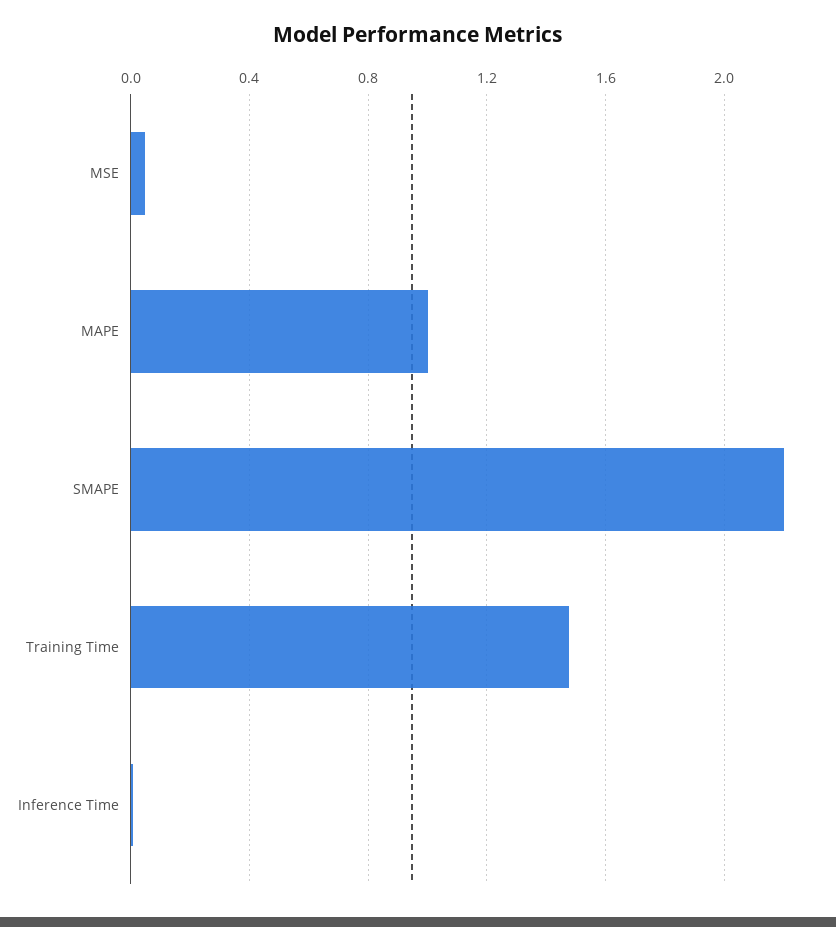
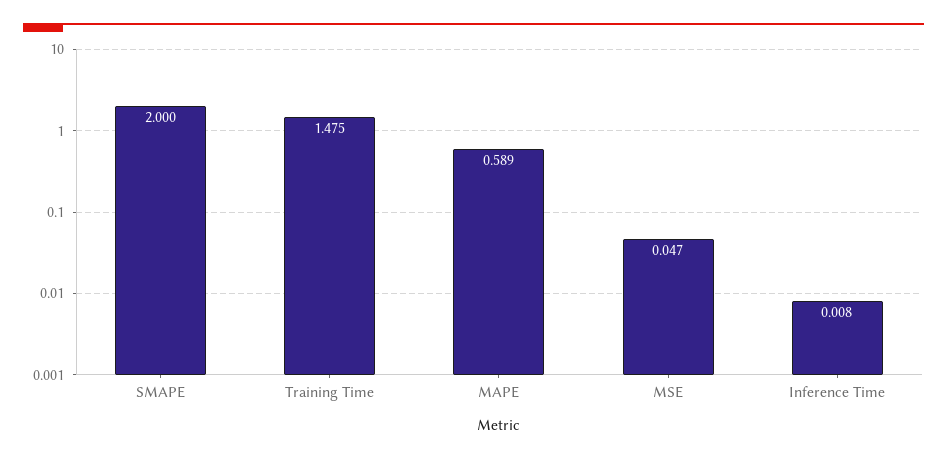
MAPE: 1 -> 0.589
SMAPE: 2.2 -> 2

